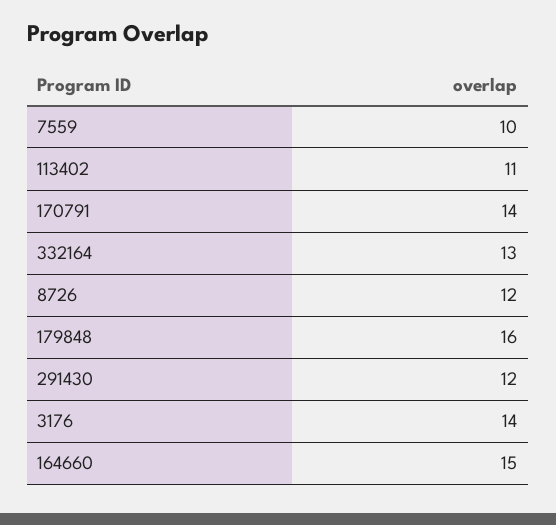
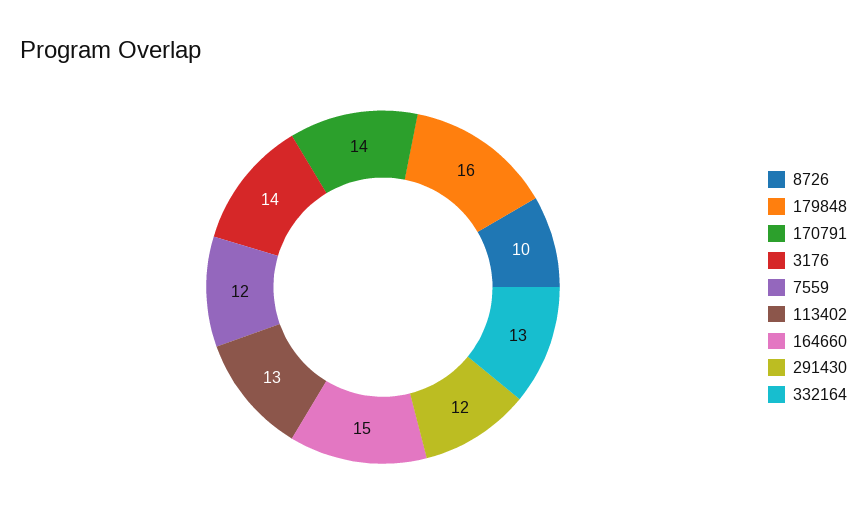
7559: 10 -> 12
113402: 11 -> 13
8726: 12 -> 10

